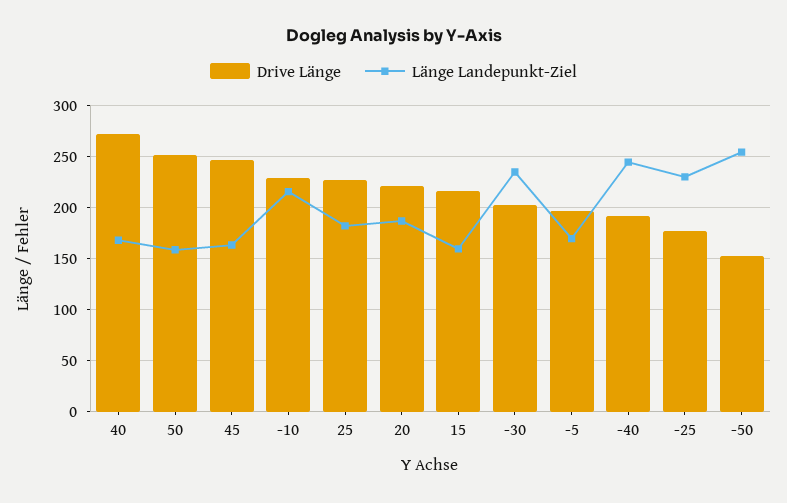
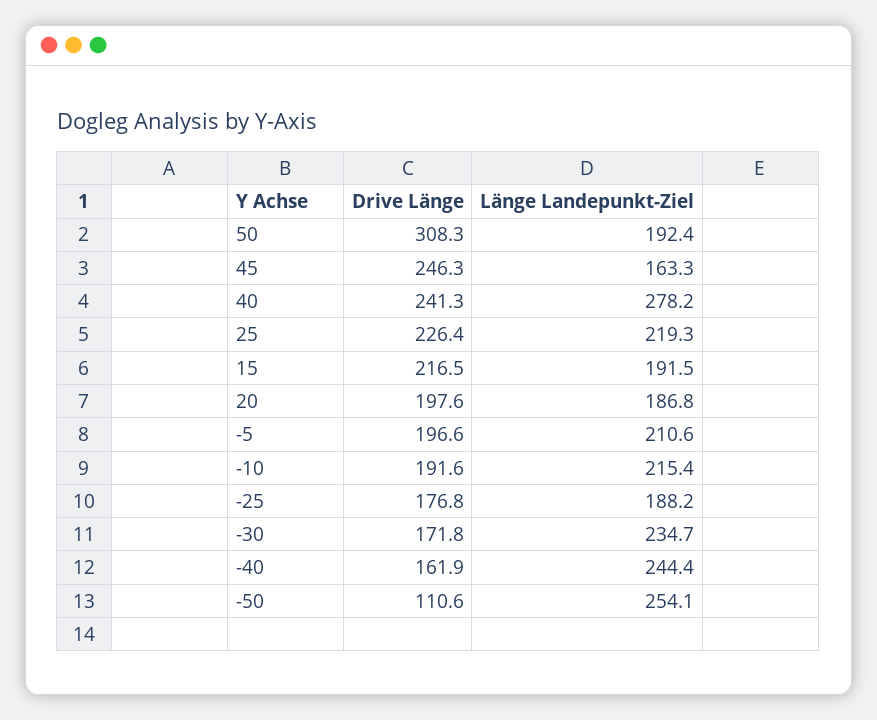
Drive Länge, 40: 270 -> 241.3
Länge Landepunkt-Ziel, 40: 170 -> 278.2
Drive Länge, 50: 250 -> 308.3
Länge Landepunkt-Ziel, 50: 160 -> 192.4
Drive Länge, -10: 230 -> 191.6
Länge Landepunkt-Ziel, 25: 180 -> 219.3
Drive Länge, 20: 220 -> 197.6
Länge Landepunkt-Ziel, 15: 160 -> 191.5
Drive Länge, -30: 200 -> 171.8
Länge Landepunkt-Ziel, -5: 170 -> 210.6
Drive Länge, -40: 190 -> 161.9
Länge Landepunkt-Ziel, -25: 230 -> 188.2
Drive Länge, -50: 150 -> 110.6

